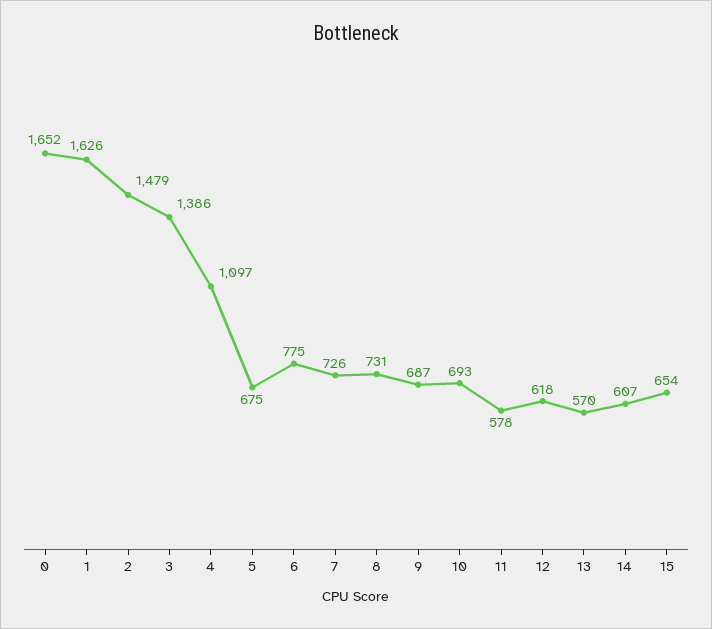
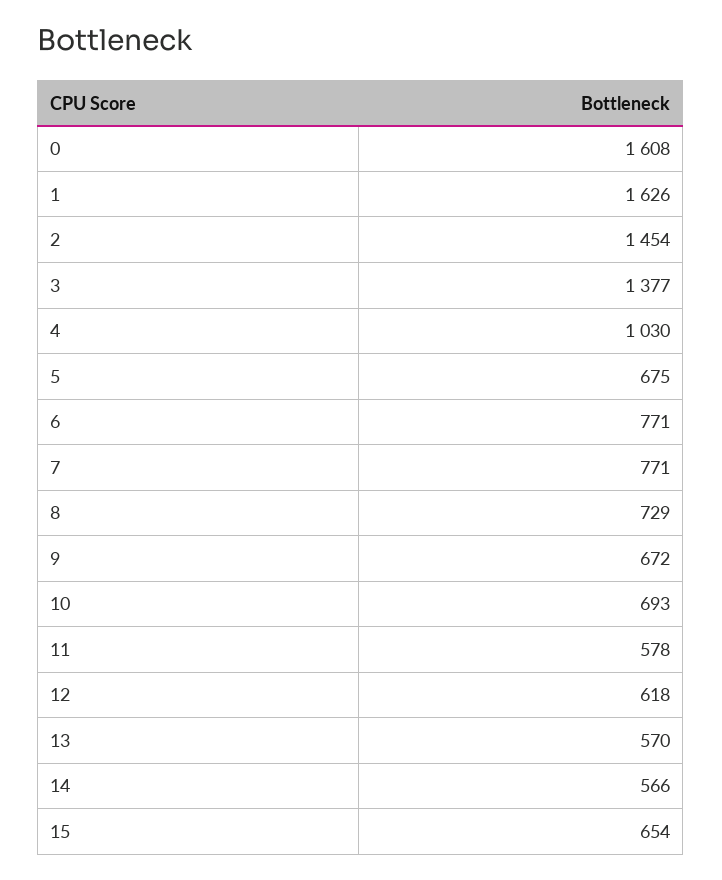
0: 1652 -> 1608
2: 1479 -> 1454
3: 1386 -> 1377
4: 1097 -> 1030
6: 775 -> 771
7: 726 -> 771
8: 731 -> 729
9: 687 -> 672
14: 607 -> 566

